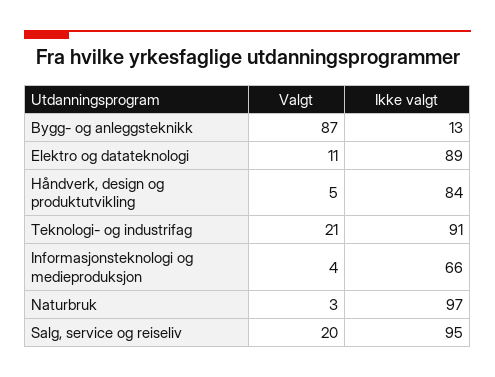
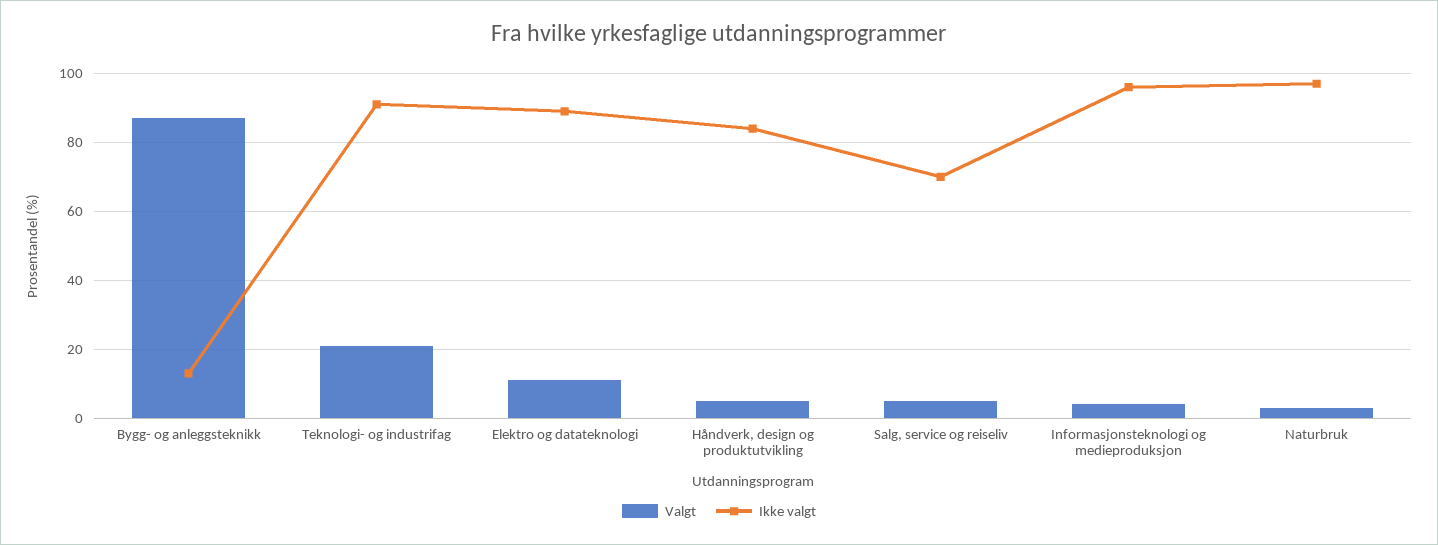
Ikke valgt, Informasjonsteknologi og medieproduksjon: 66 -> 95
Valgt, Salg, service og reiseliv: 20 -> 5
Ikke valgt, Salg, service og reiseliv: 95 -> 70

